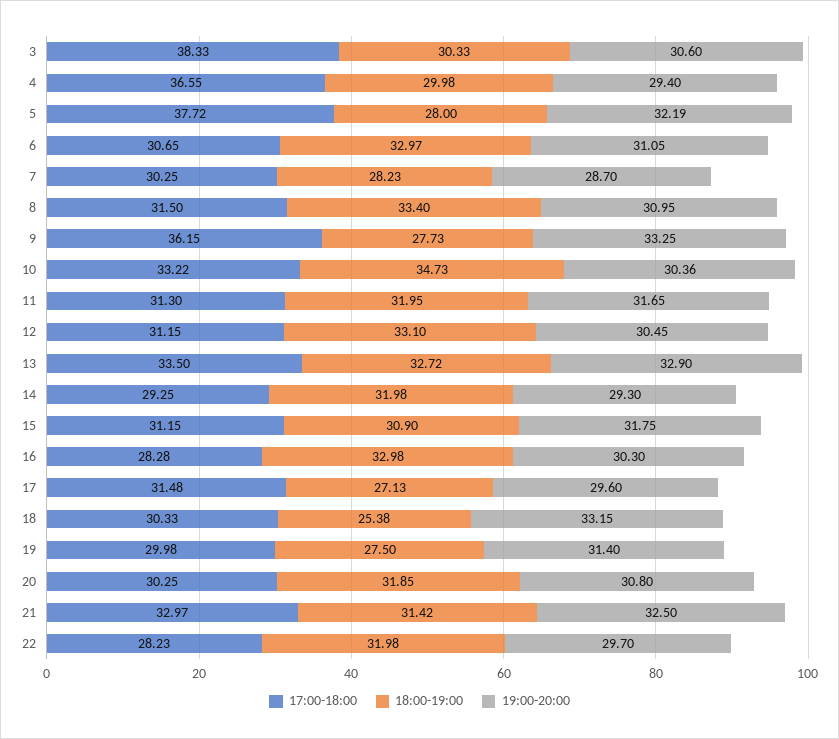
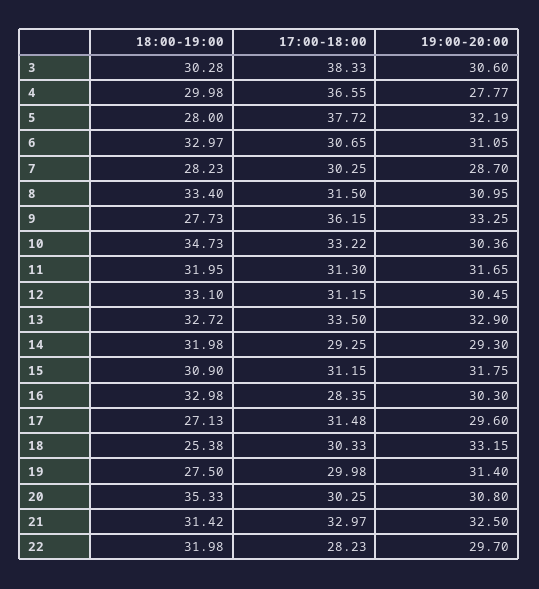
18:00-19:00, 3: 30.33 -> 30.28
19:00-20:00, 4: 29.4 -> 27.77
17:00-18:00, 16: 28.28 -> 28.35
18:00-19:00, 20: 31.85 -> 35.33

